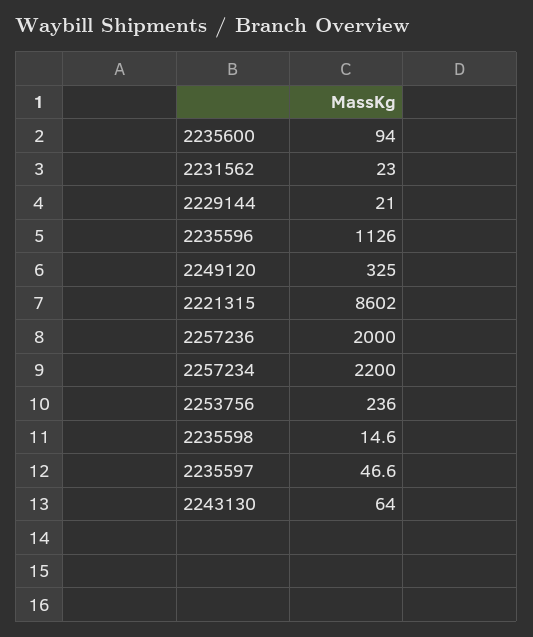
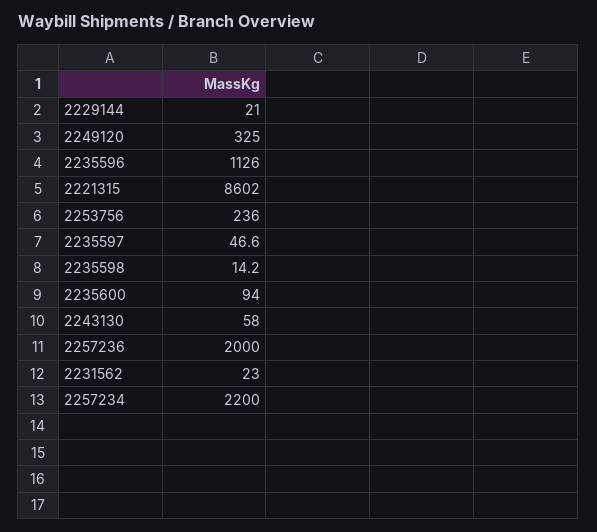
2235598: 14.6 -> 14.2
2243130: 64 -> 58

